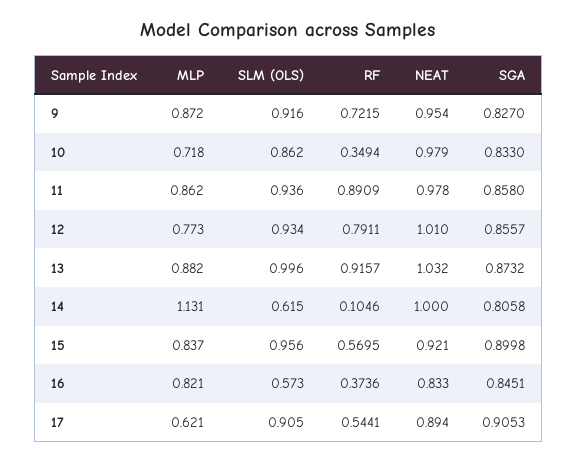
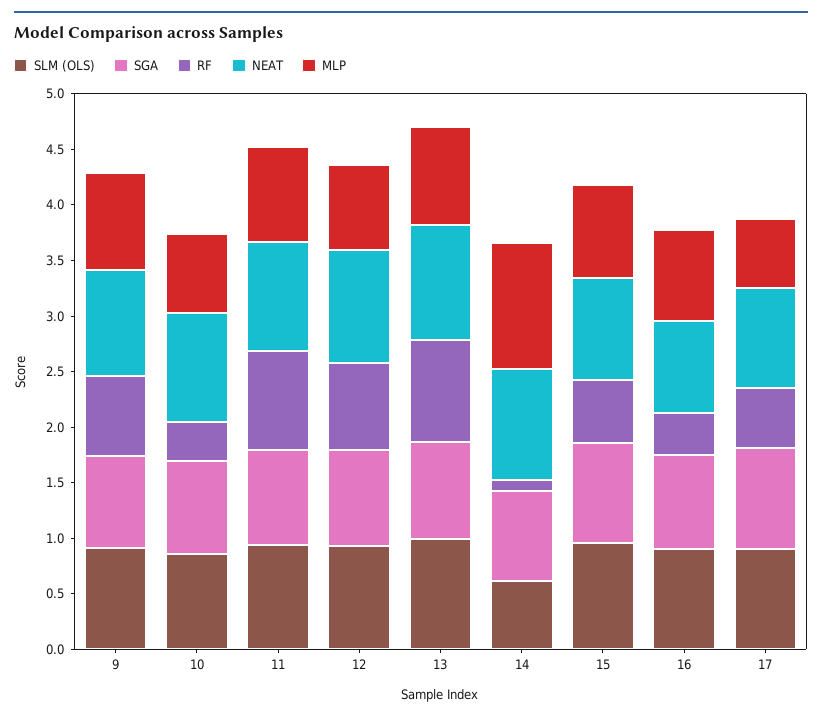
SLM (OLS), 16: 0.573 -> 0.9

